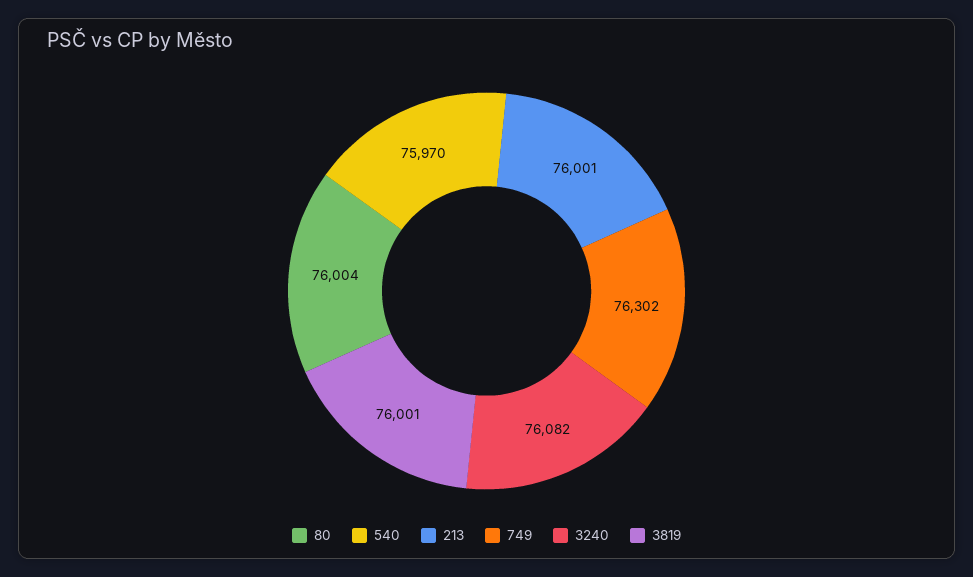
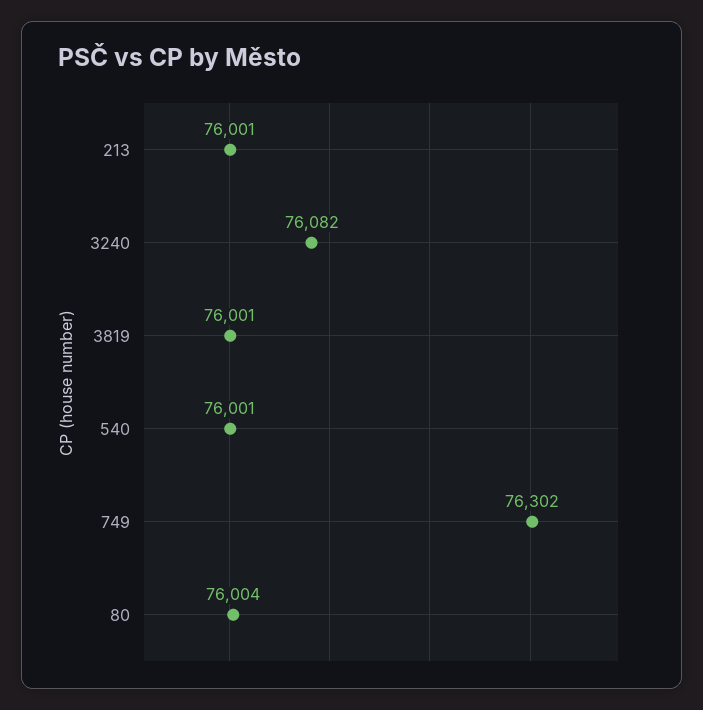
540: 75970 -> 76001

